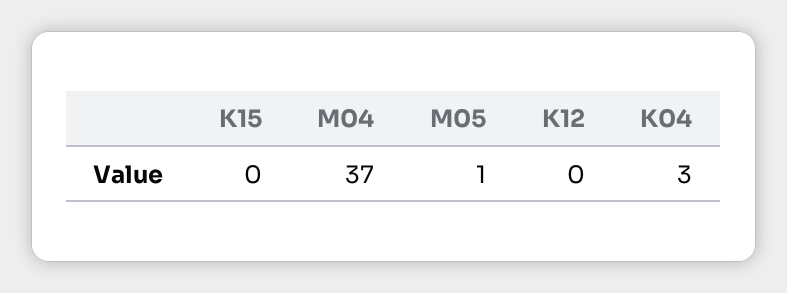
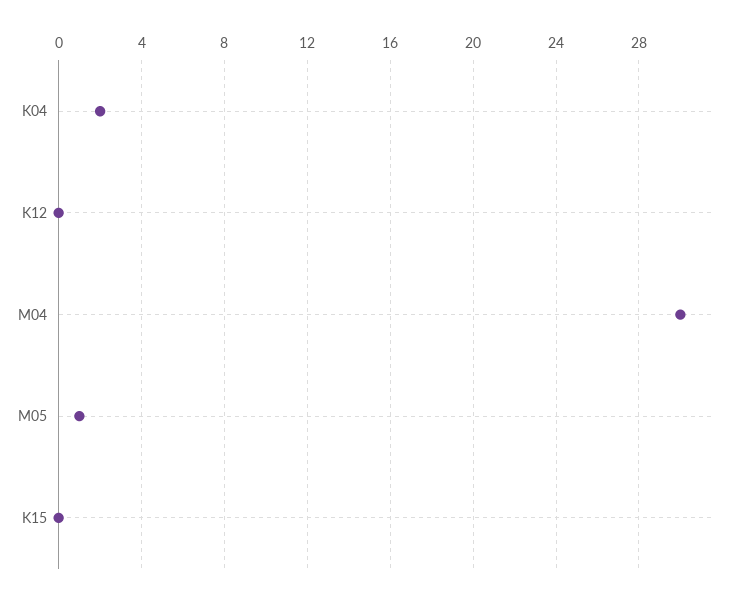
M04: 37 -> 30
K04: 3 -> 2

